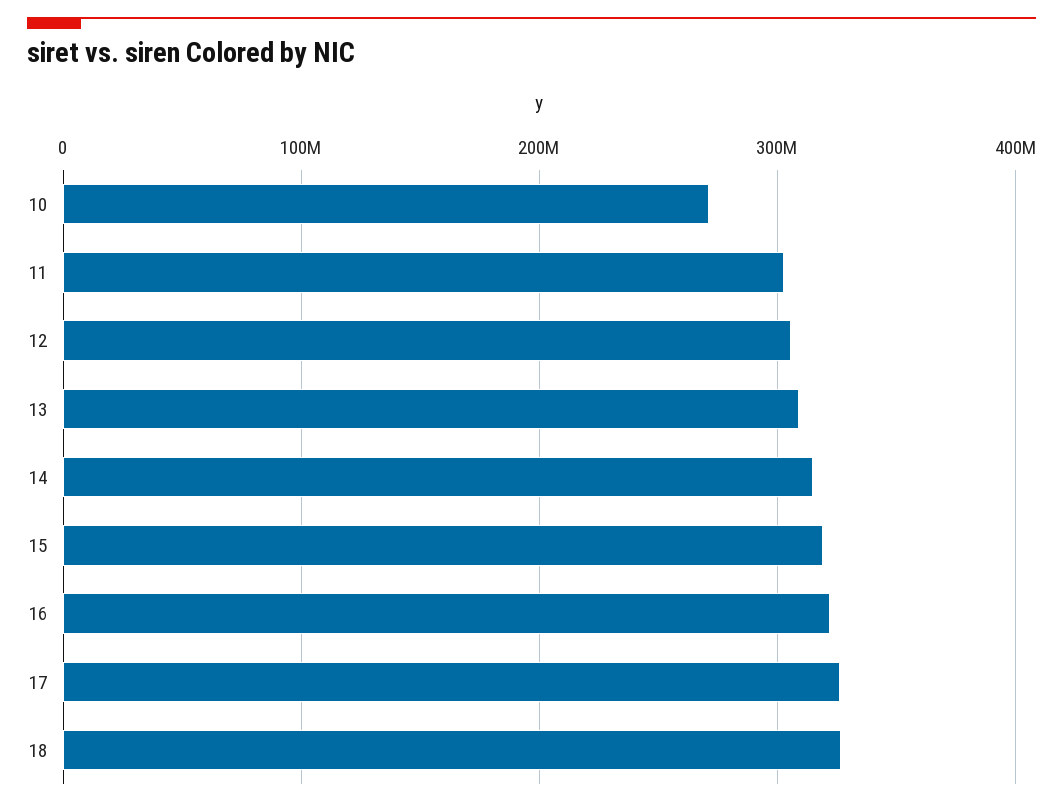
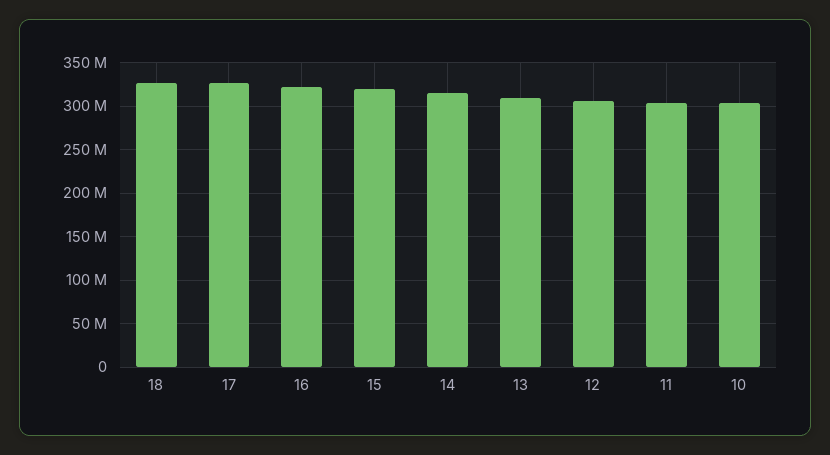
10: 270000000 -> 300000000

